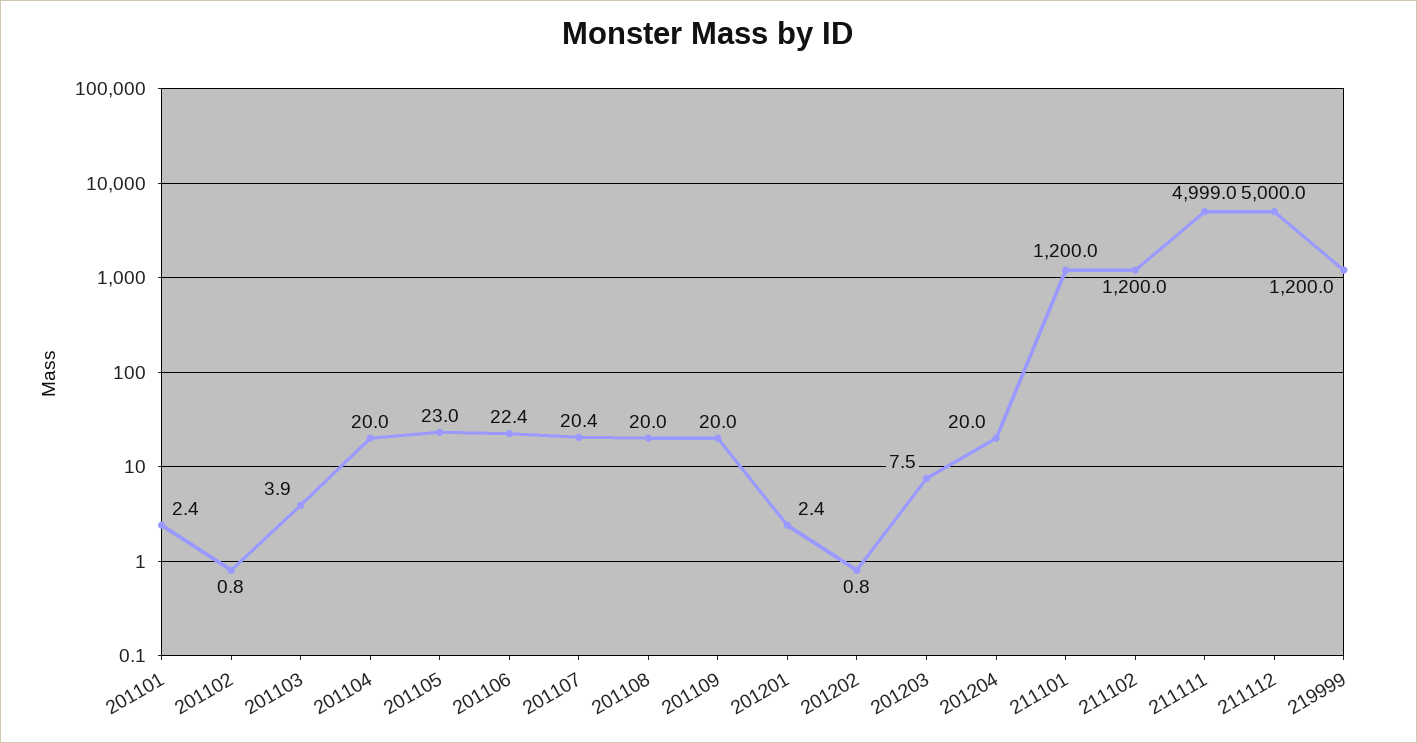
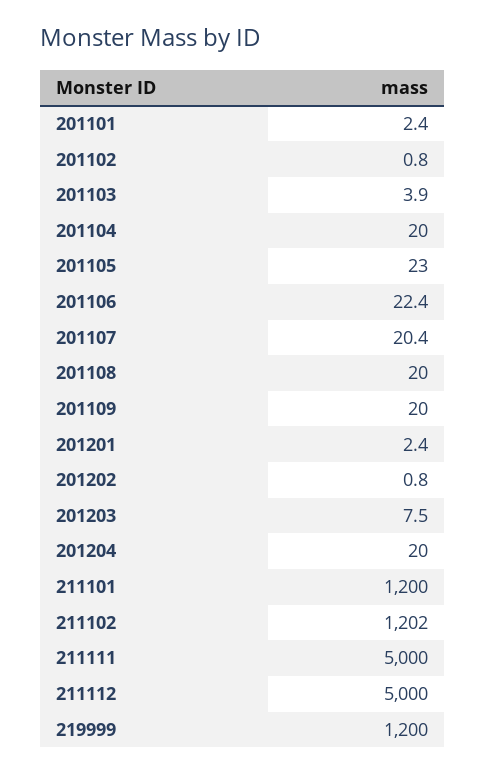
211102: 1200 -> 1202
211111: 4999 -> 5000

